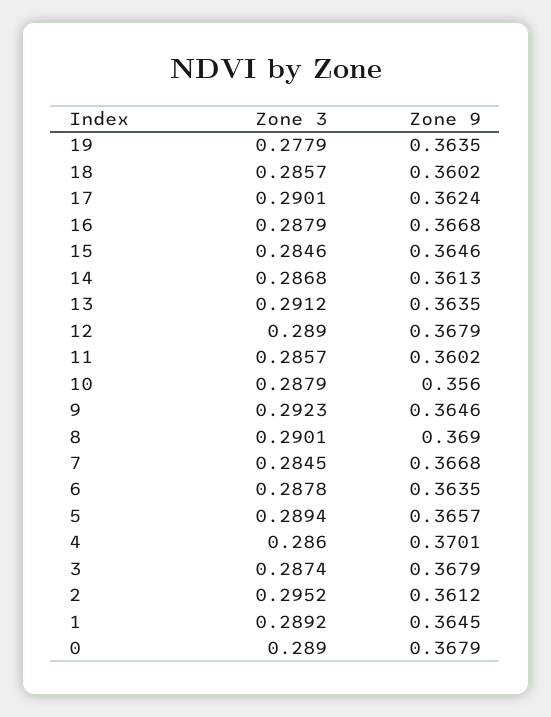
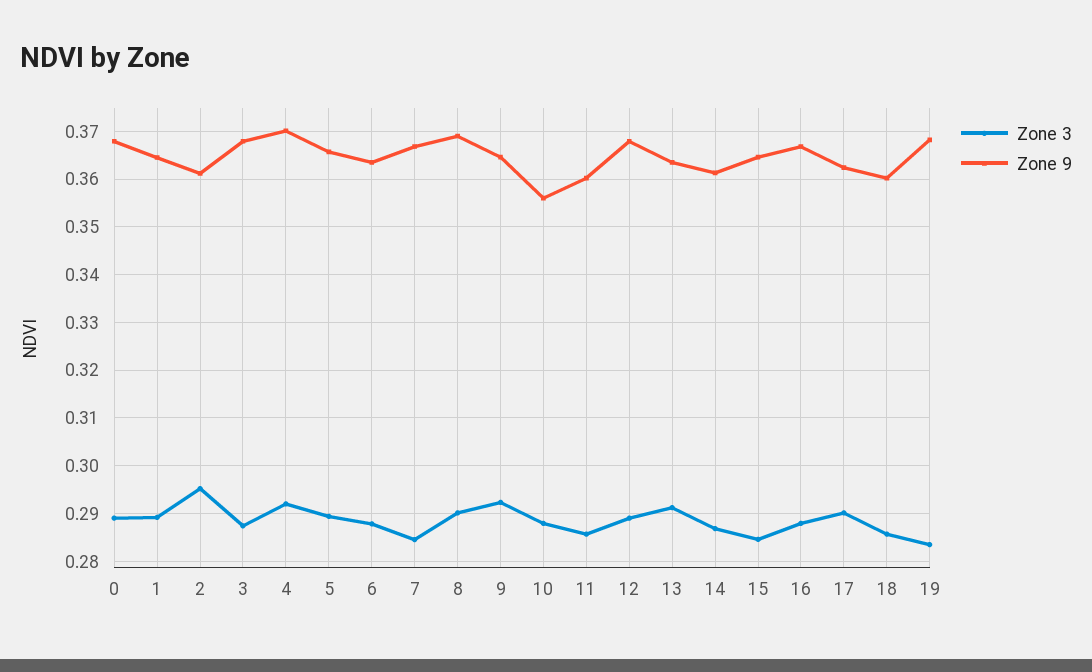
Zone 3, 19: 0.2779 -> 0.284
Zone 9, 19: 0.3635 -> 0.368
Zone 3, 4: 0.286 -> 0.292

